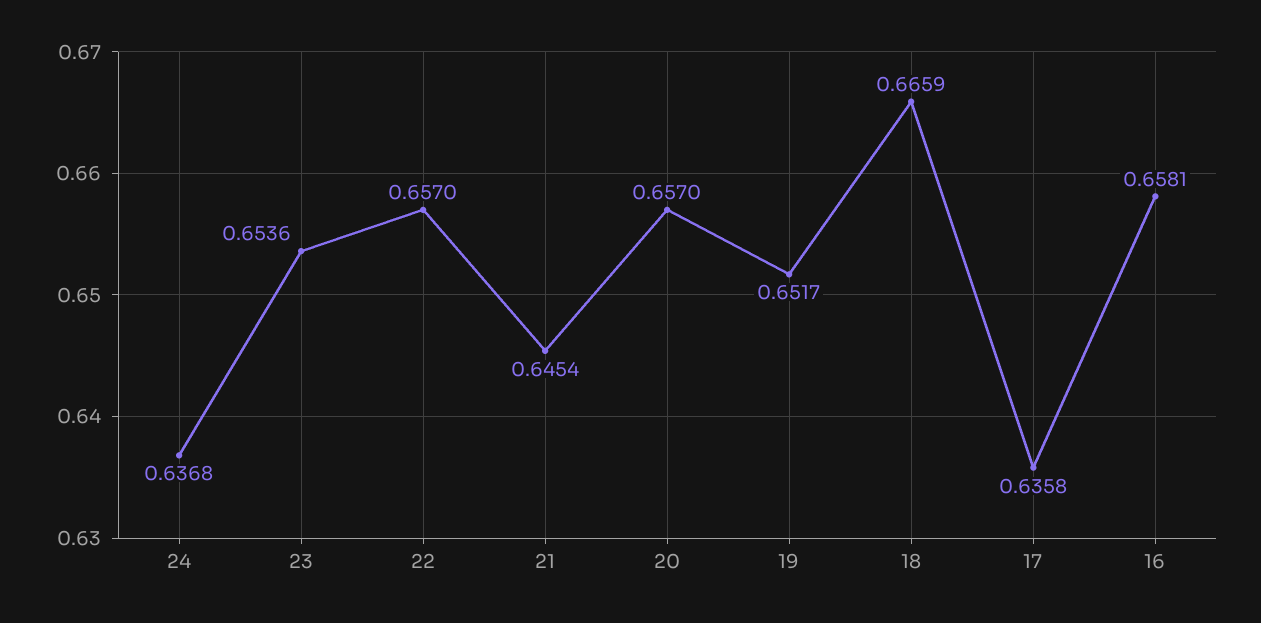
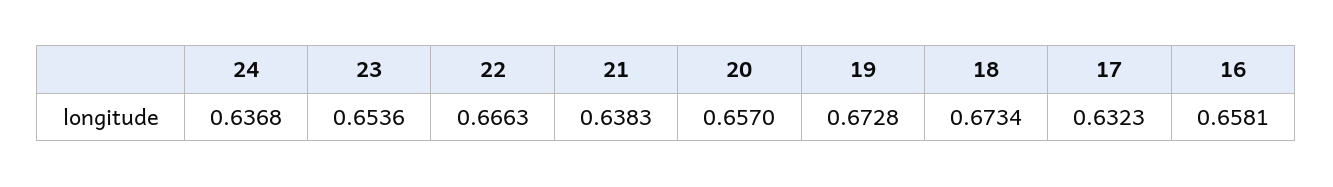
22: 0.657 -> 0.6663
21: 0.6454 -> 0.6383
19: 0.6517 -> 0.6728
18: 0.6659 -> 0.6734
17: 0.6358 -> 0.6323

